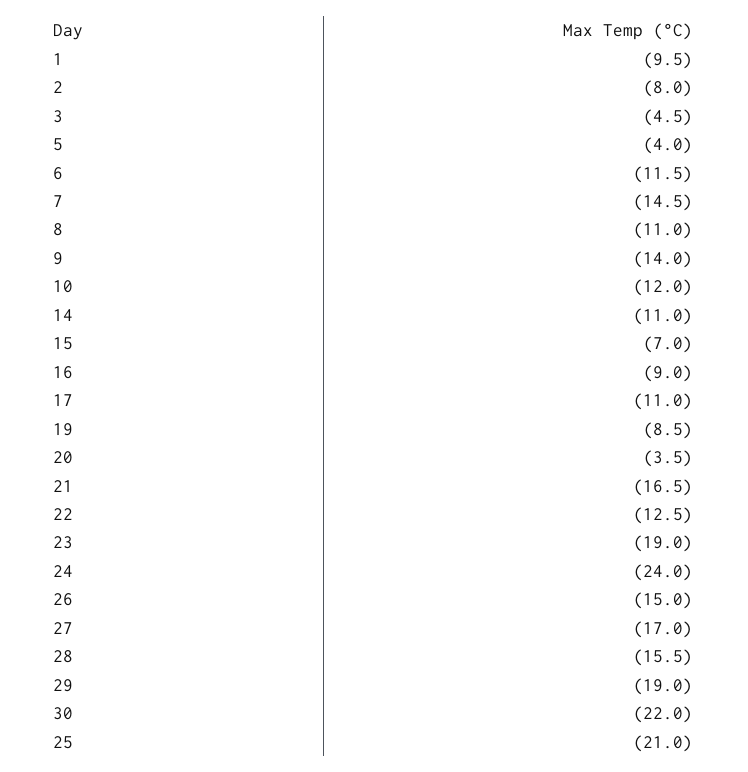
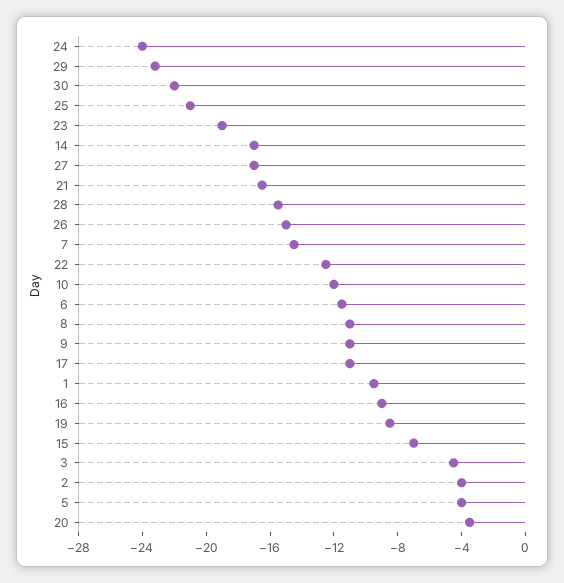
2: -8 -> -4
9: -14 -> -11
14: -11 -> -17
29: -19 -> -23

